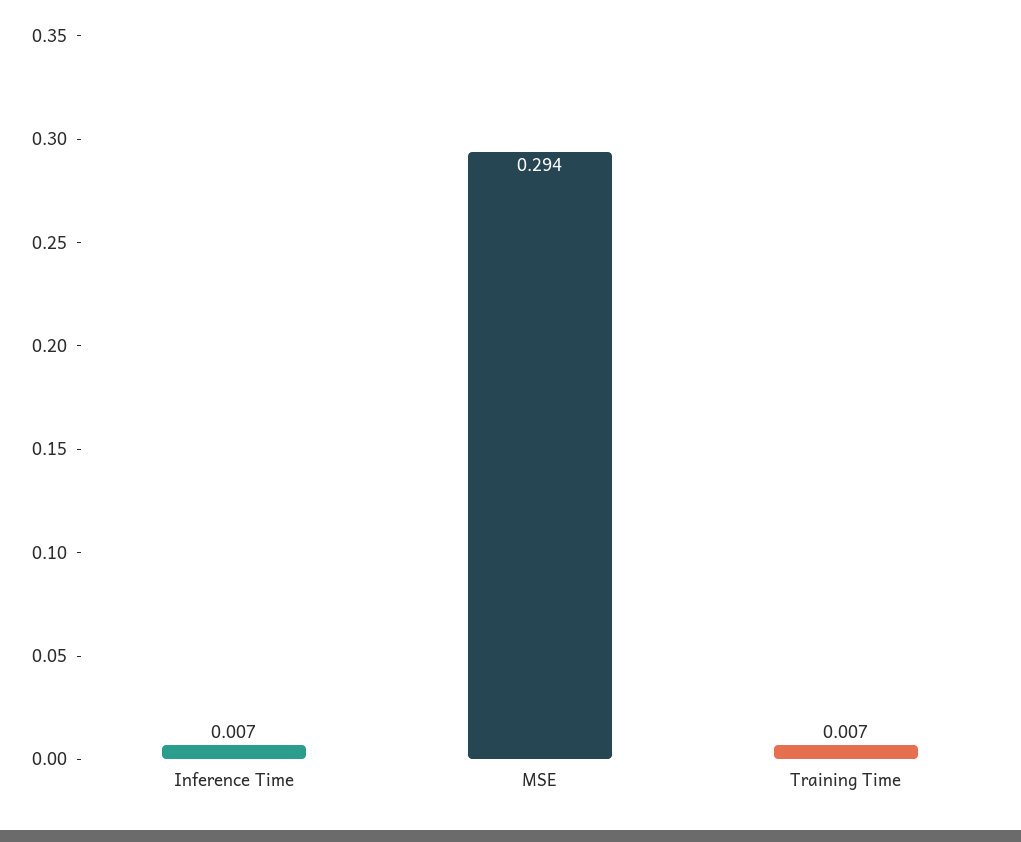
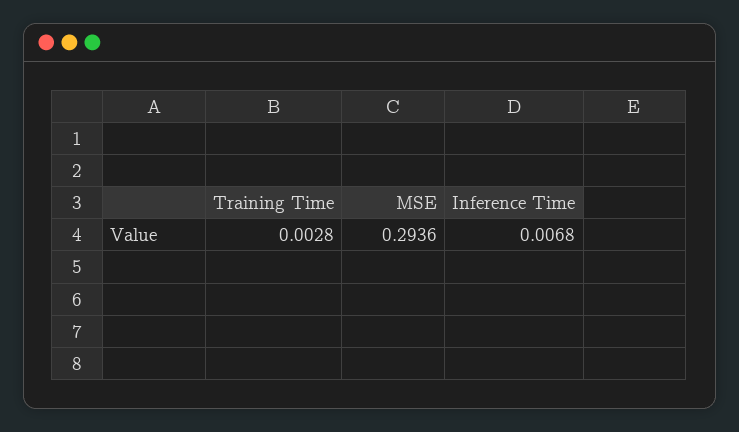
Training Time: 0.007 -> 0.0028

